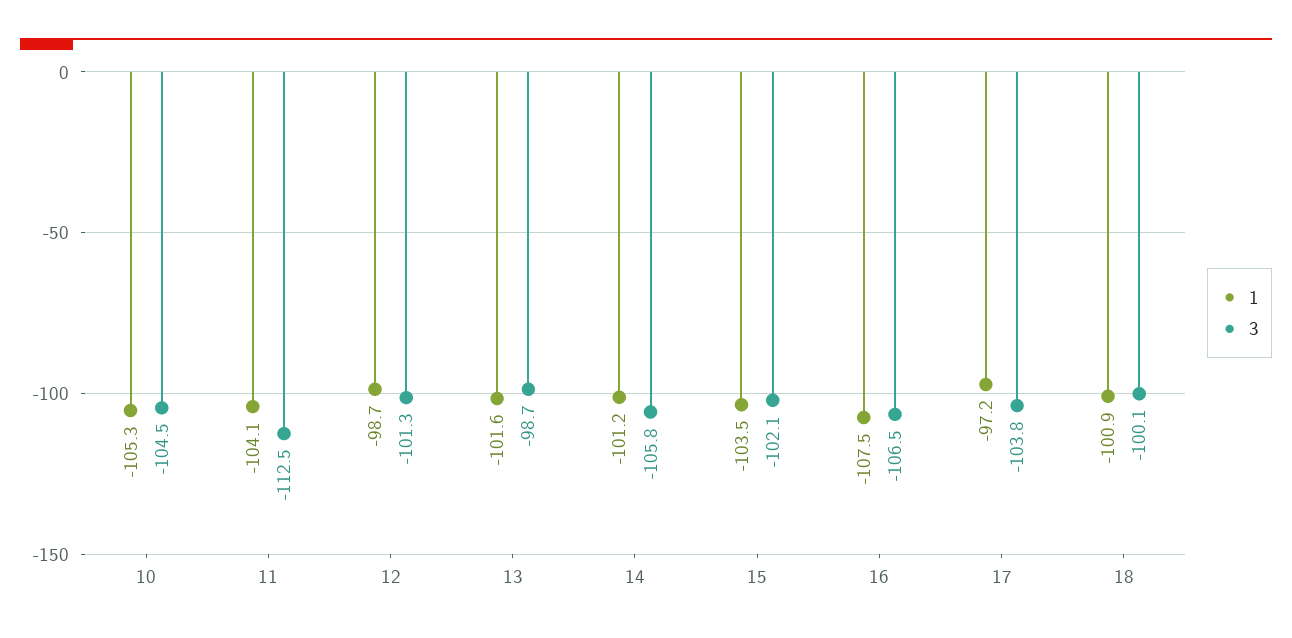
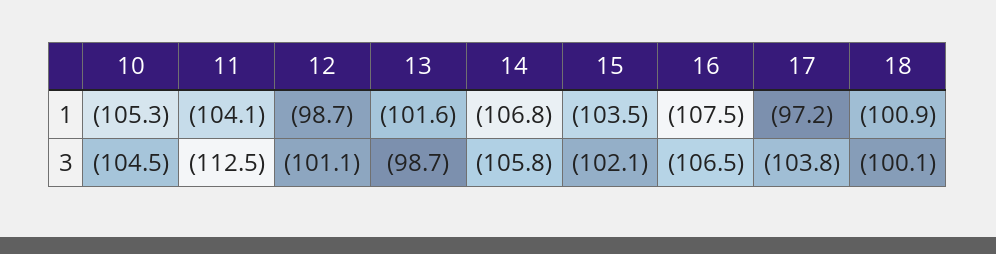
3, 12: -101.3 -> -101.1
1, 14: -101.2 -> -106.8

